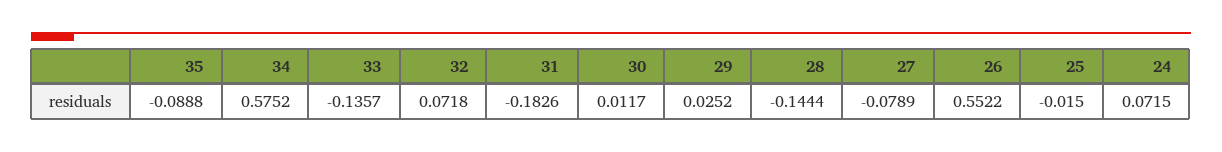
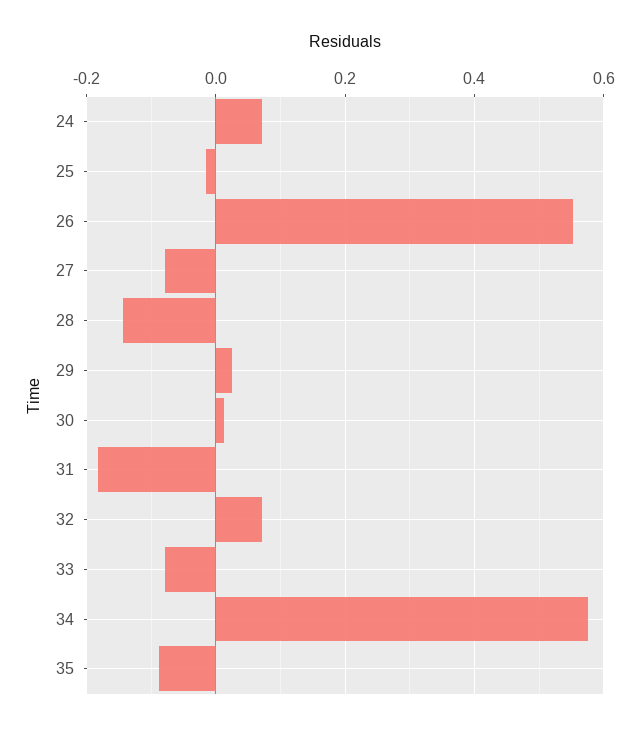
33: -0.1357 -> -0.08

